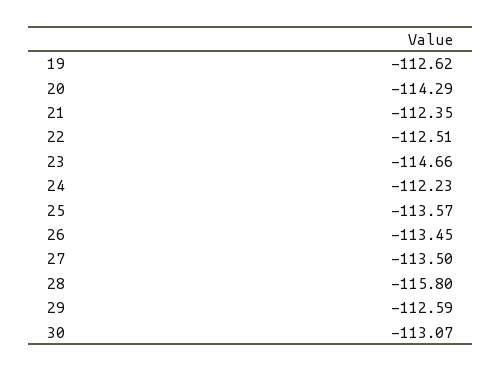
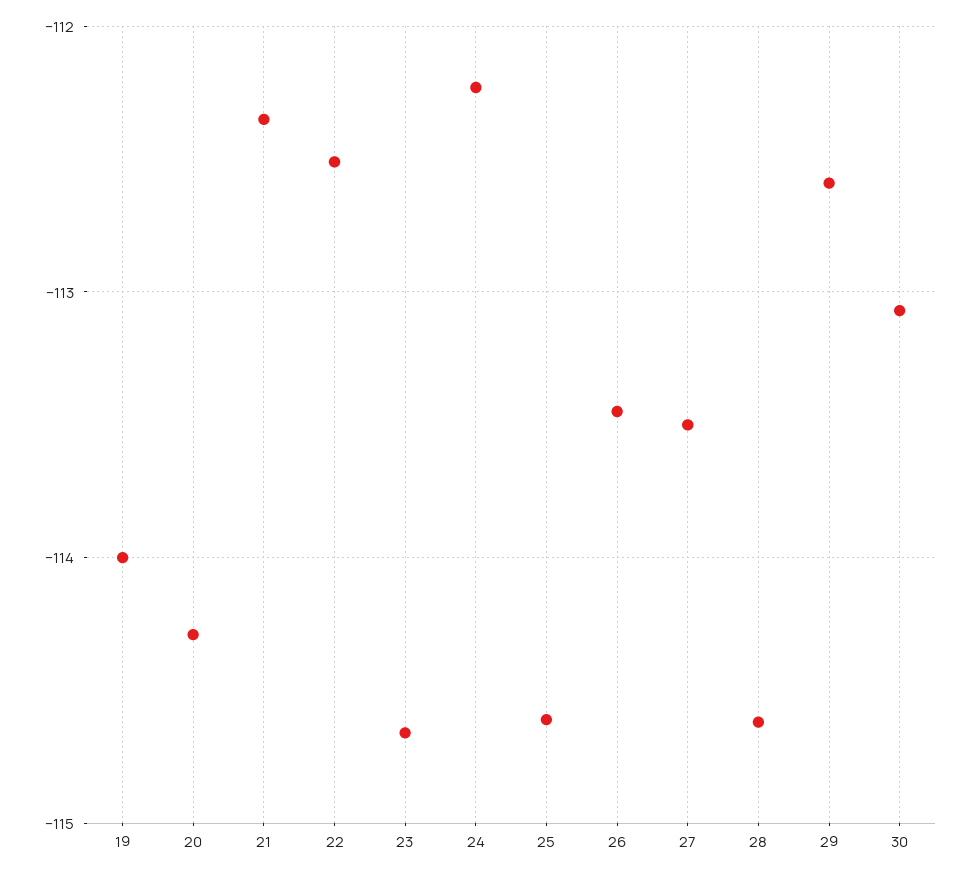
19: -112.62 -> -114
25: -113.57 -> -114.6
28: -115.8 -> -114.6

